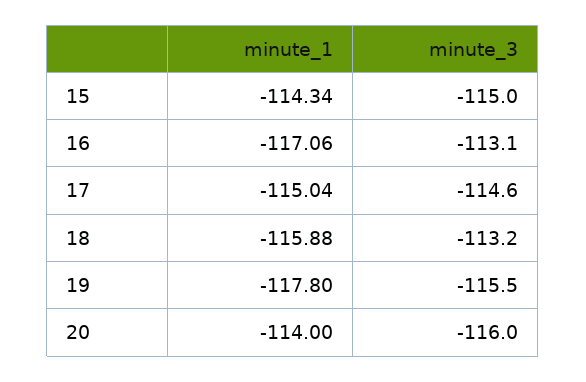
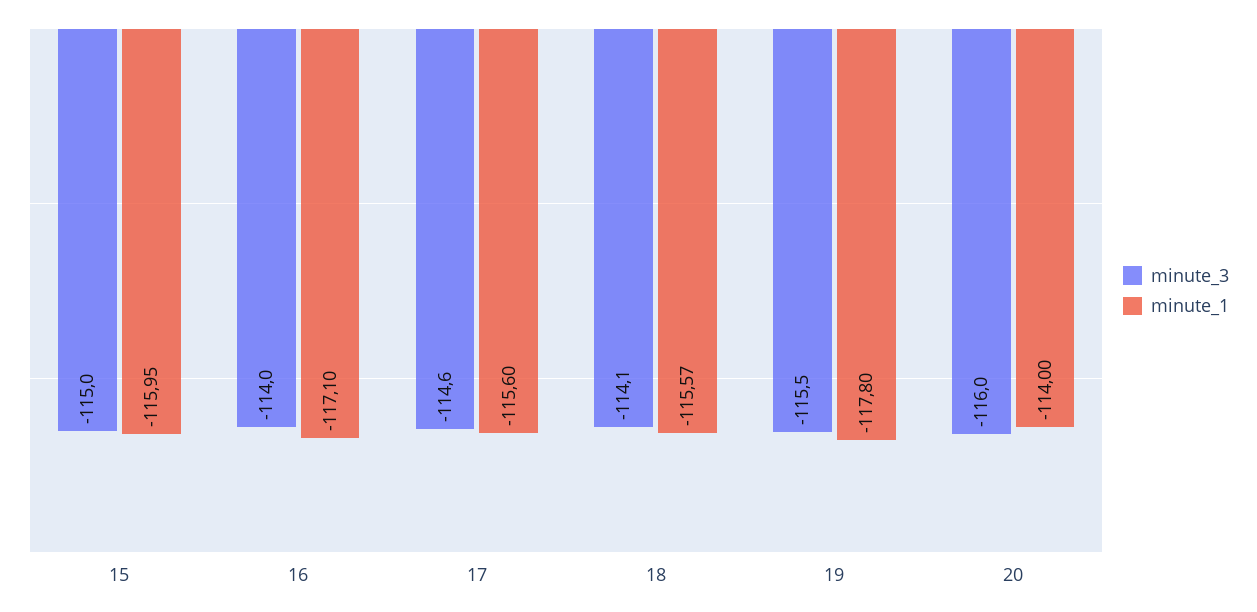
minute_1, 15: -114.34 -> -115.95
minute_1, 16: -117.06 -> -117.1
minute_3, 16: -113.1 -> -114
minute_1, 17: -115.04 -> -115.6
minute_1, 18: -115.88 -> -115.57
minute_3, 18: -113.2 -> -114.1

